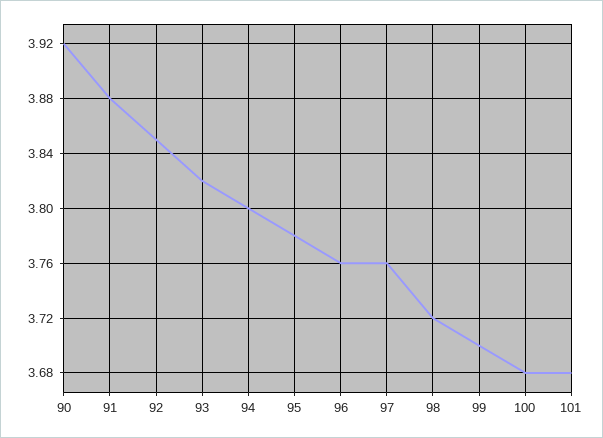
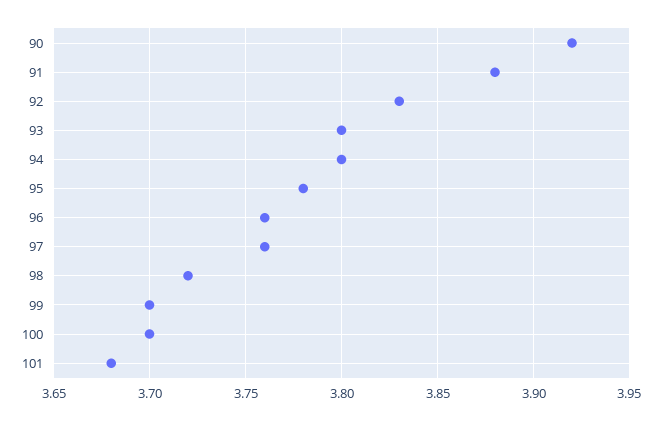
92: 3.85 -> 3.83
93: 3.82 -> 3.8
100: 3.68 -> 3.7

